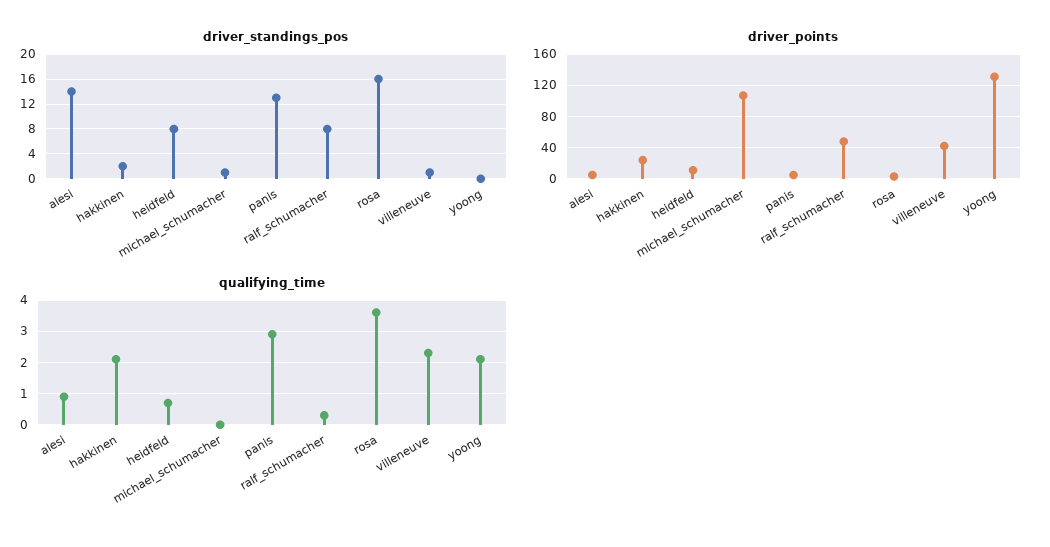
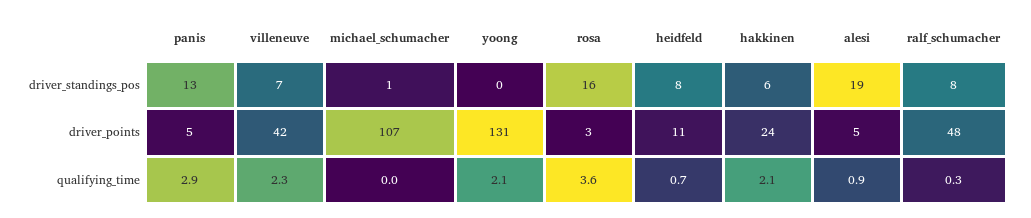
driver_standings_pos, alesi: 14 -> 19
driver_standings_pos, hakkinen: 2 -> 6
driver_standings_pos, villeneuve: 1 -> 7

